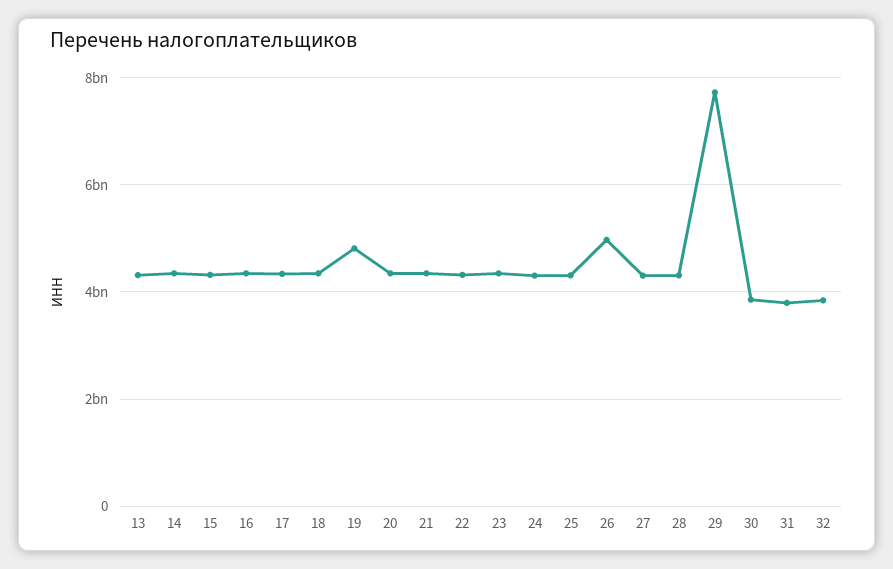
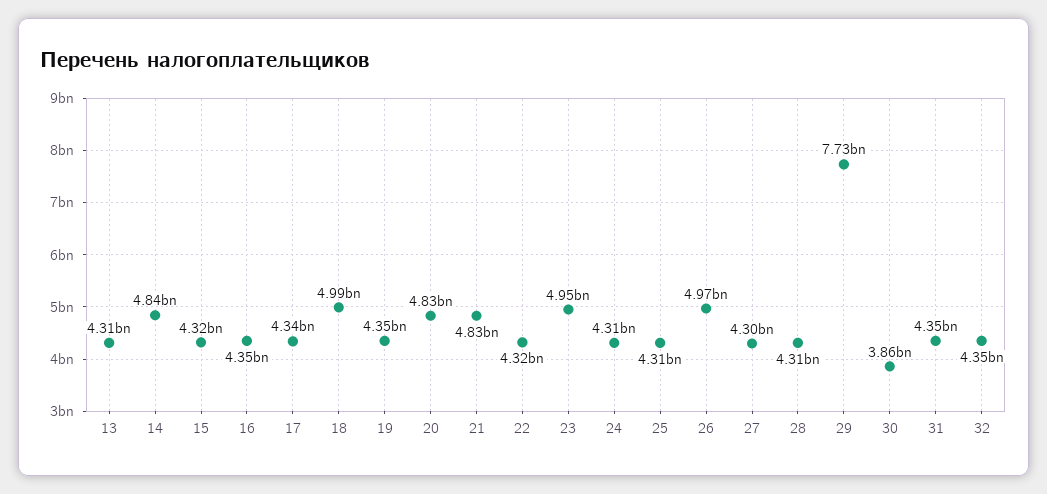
14: 4400000000 -> 4840000000
18: 4400000000 -> 4990000000
19: 4800000000 -> 4350000000
20: 4400000000 -> 4830000000
21: 4400000000 -> 4830000000
23: 4400000000 -> 4950000000
31: 3800000000 -> 4350000000
32: 3800000000 -> 4350000000

